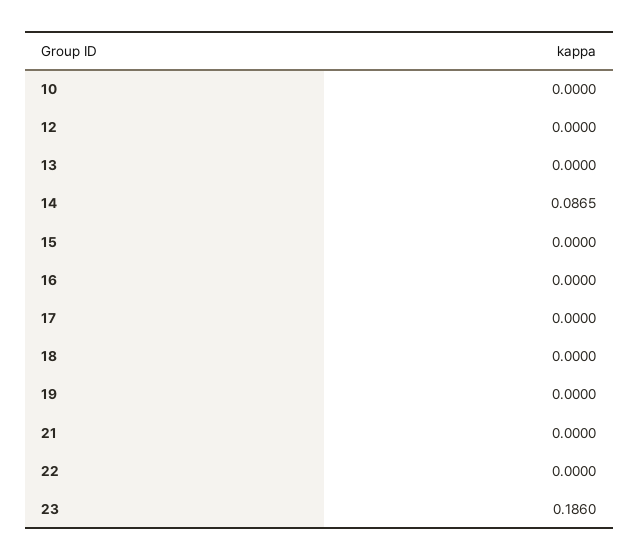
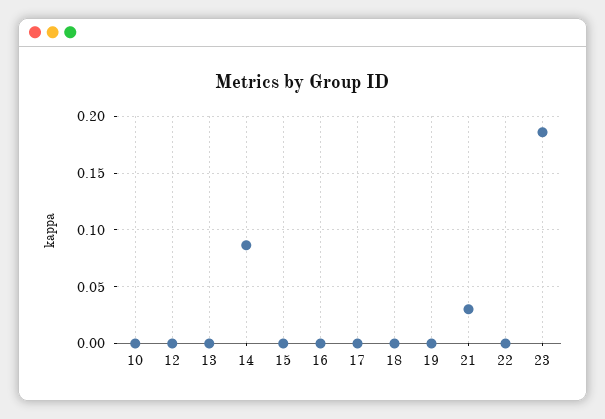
21: 0 -> 0.03

